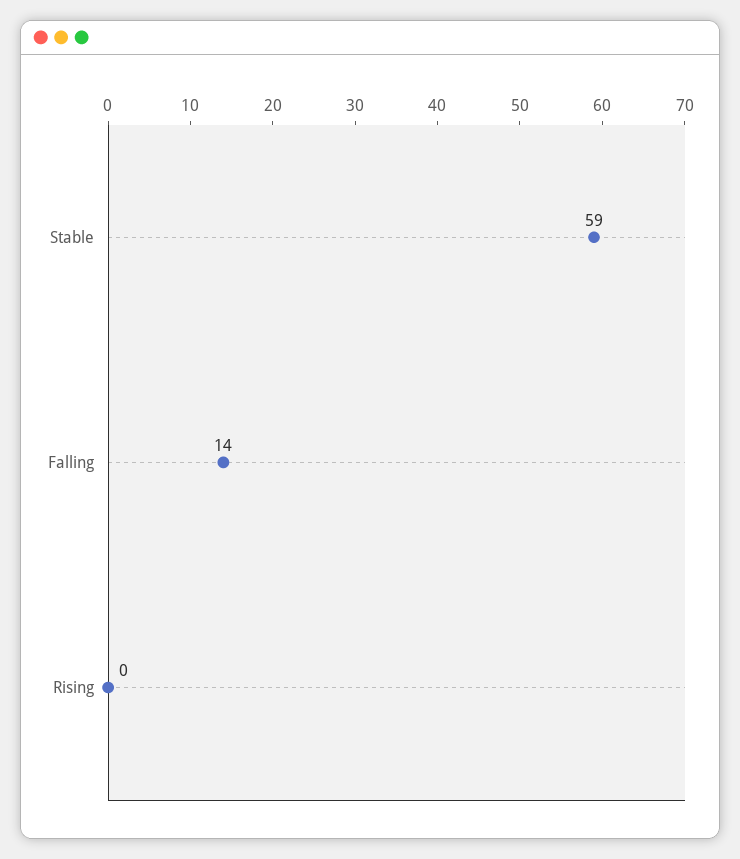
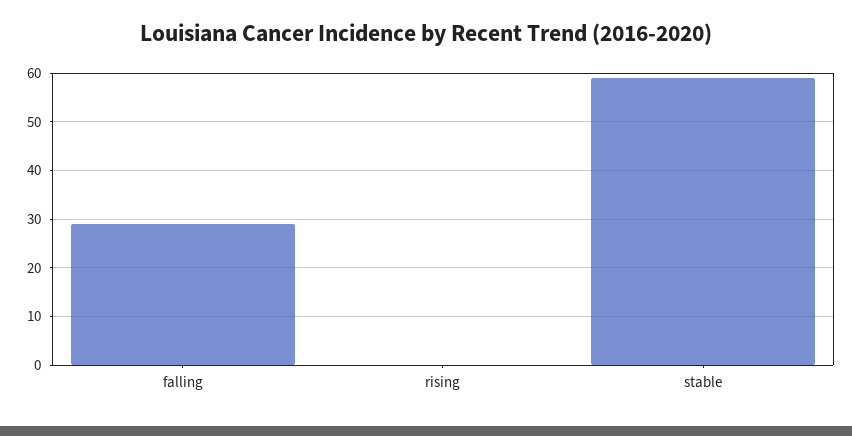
Falling: 14 -> 30

